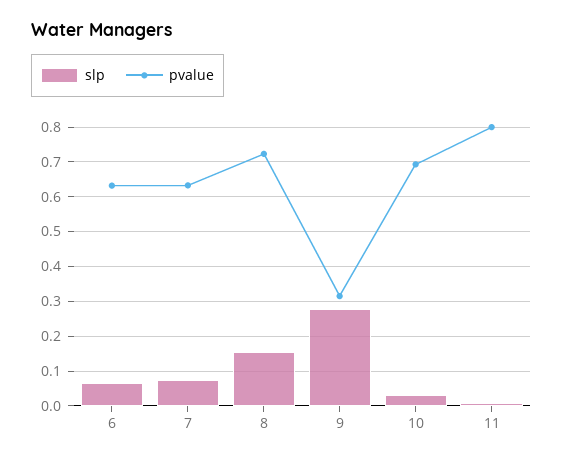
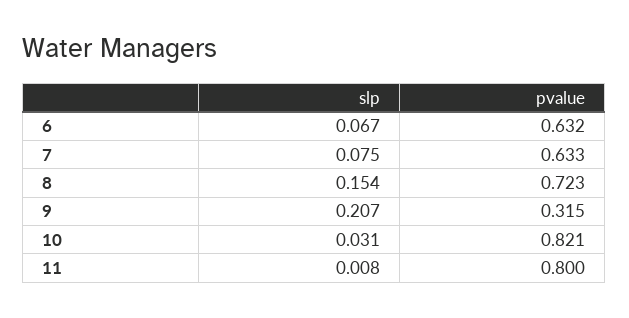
slp, 9: 0.28 -> 0.207
pvalue, 10: 0.7 -> 0.821

